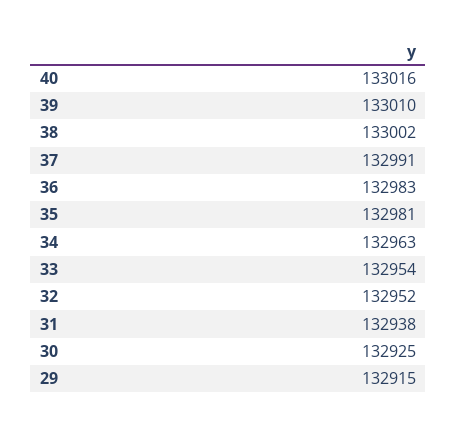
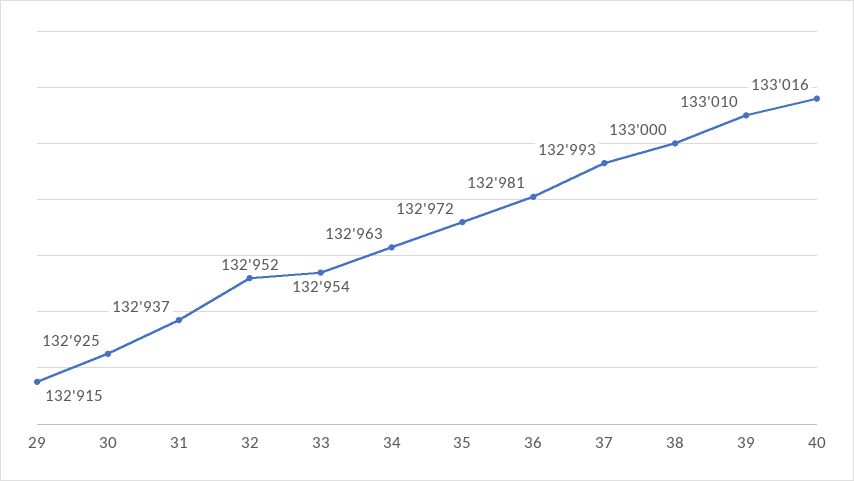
38: 133002 -> 133000
37: 132991 -> 132993
36: 132983 -> 132981
35: 132981 -> 132972
31: 132938 -> 132937

